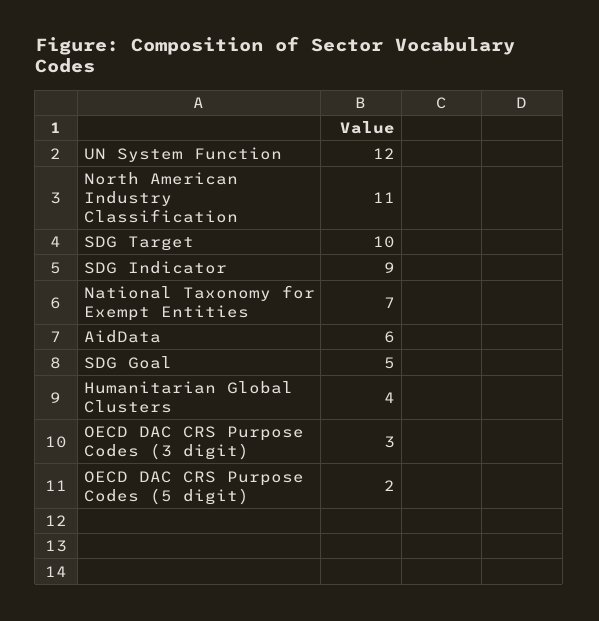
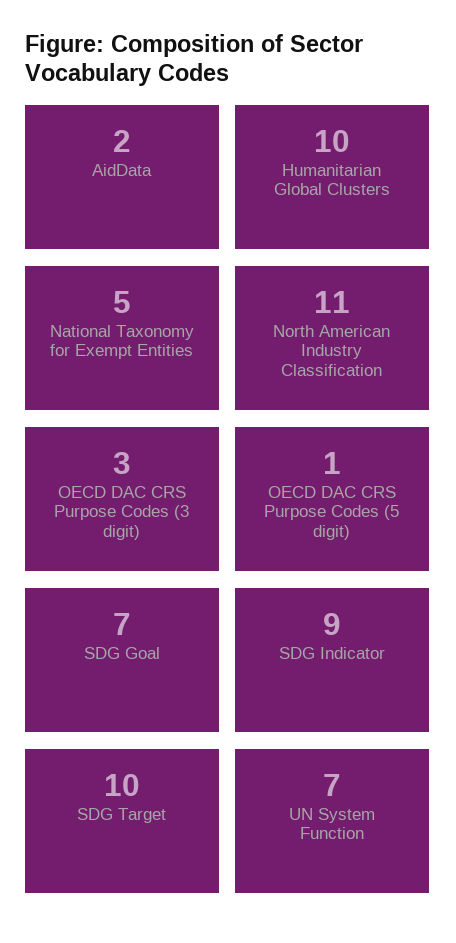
UN System Function: 12 -> 7
National Taxonomy for Exempt Entities: 7 -> 5
AidData: 6 -> 2
SDG Goal: 5 -> 7
Humanitarian Global Clusters: 4 -> 10
OECD DAC CRS Purpose Codes (5 digit): 2 -> 1

